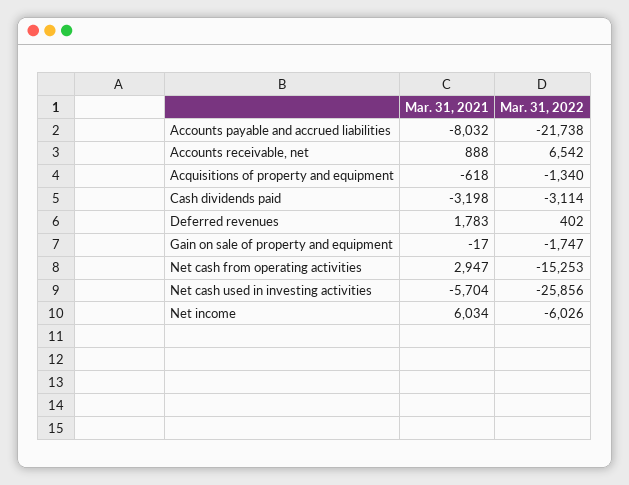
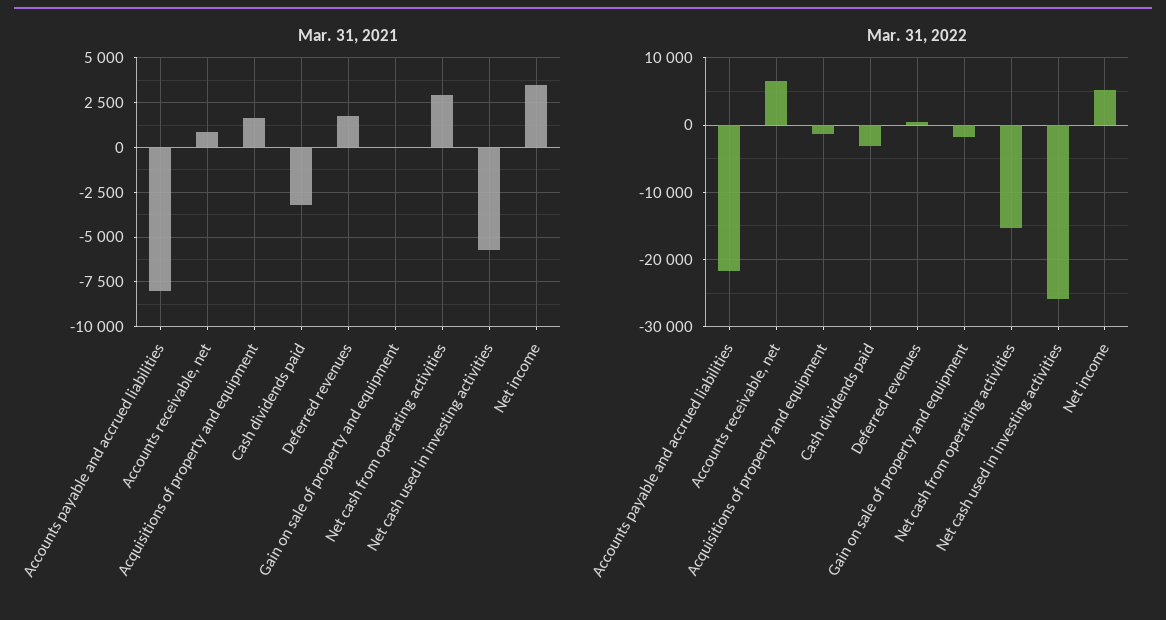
Mar. 31, 2021, Acquisitions of property and equipment: -618 -> 1500
Mar. 31, 2021, Net income: 6034 -> 3500
Mar. 31, 2022, Net income: -6026 -> 5000

